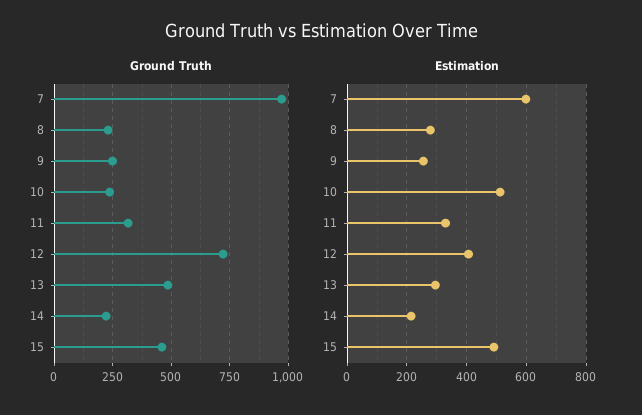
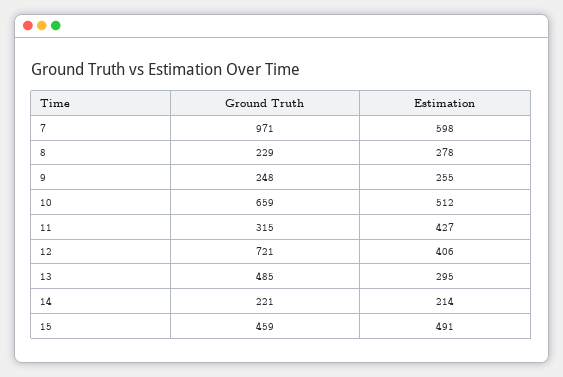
Ground Truth, 10: 250 -> 659
Estimation, 11: 325 -> 427

